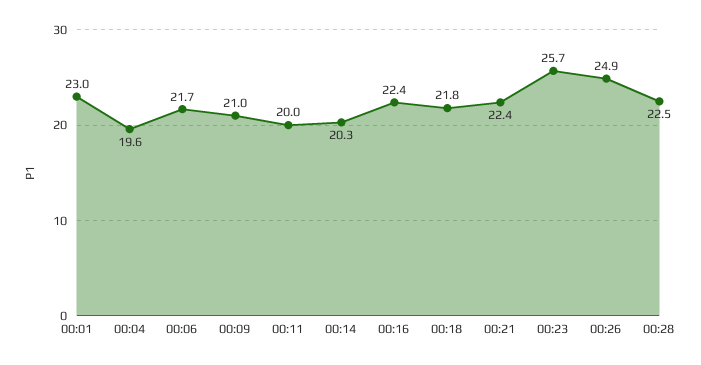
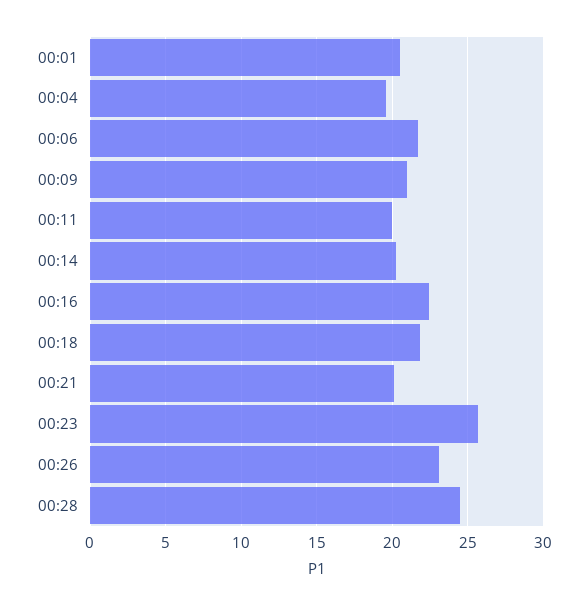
00:01: 23 -> 20.5
00:21: 22.4 -> 20
00:26: 24.9 -> 23
00:28: 22.5 -> 24.5

